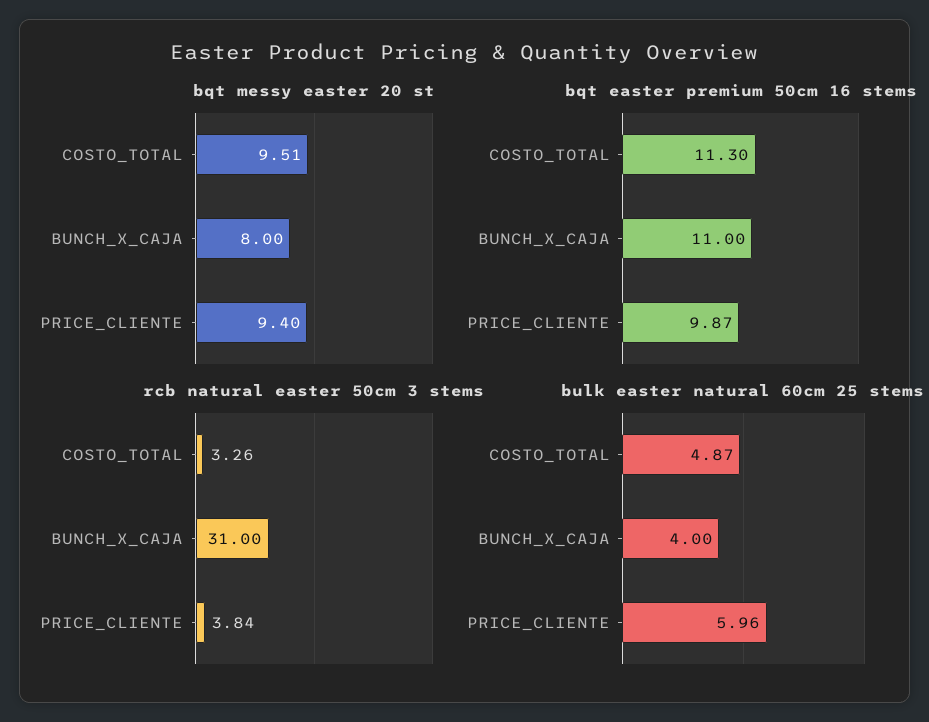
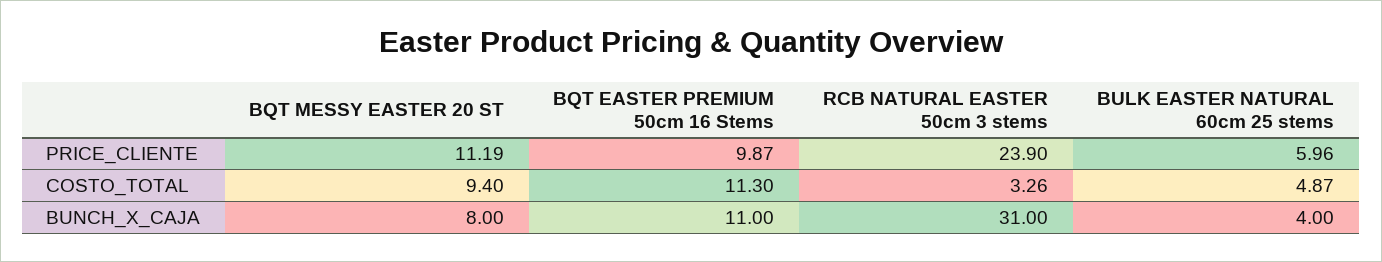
bqt messy easter 20 st, COSTO_TOTAL: 9.51 -> 9.4
bqt messy easter 20 st, PRICE_CLIENTE: 9.4 -> 11.19
rcb natural easter 50cm 3 stems, PRICE_CLIENTE: 3.84 -> 23.9

